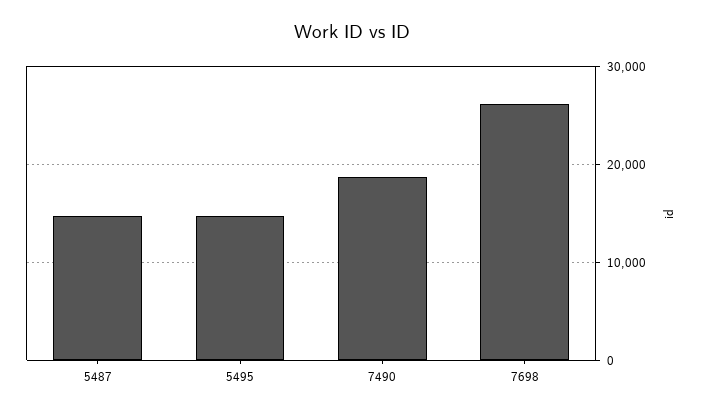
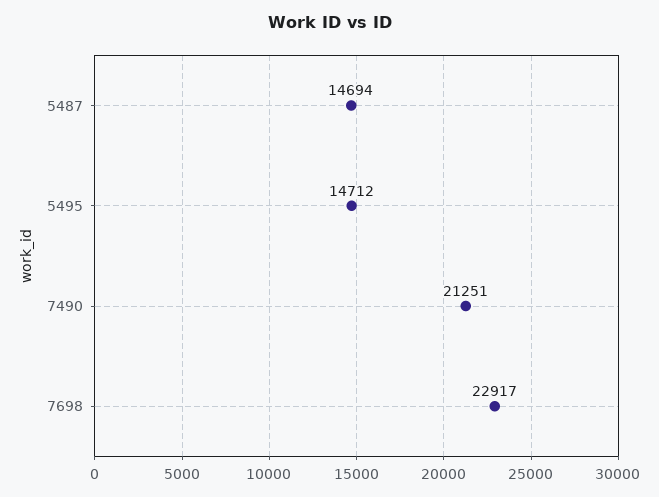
7490: 19000 -> 21251
7698: 26000 -> 22917

